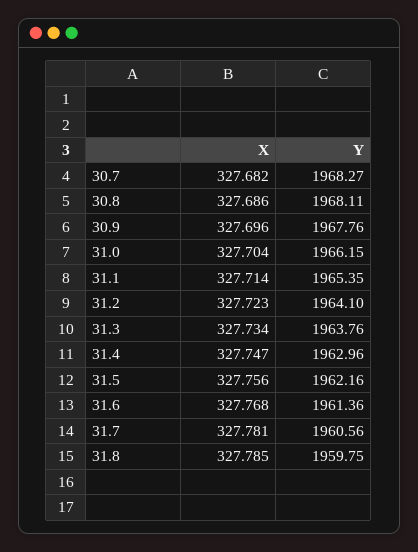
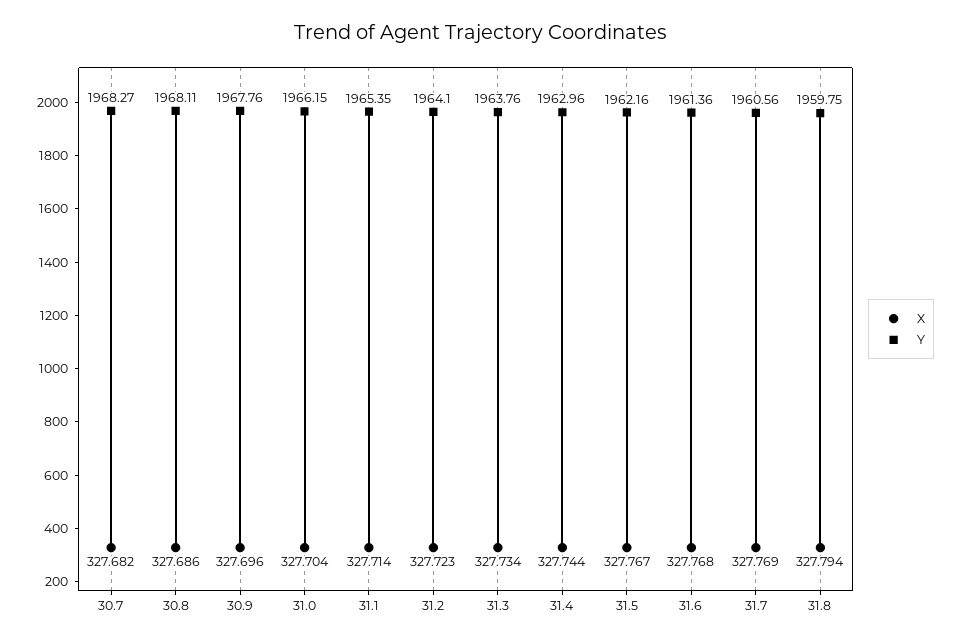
X, 31.4: 327.747 -> 327.744
X, 31.5: 327.756 -> 327.767
X, 31.7: 327.781 -> 327.769
X, 31.8: 327.785 -> 327.794

